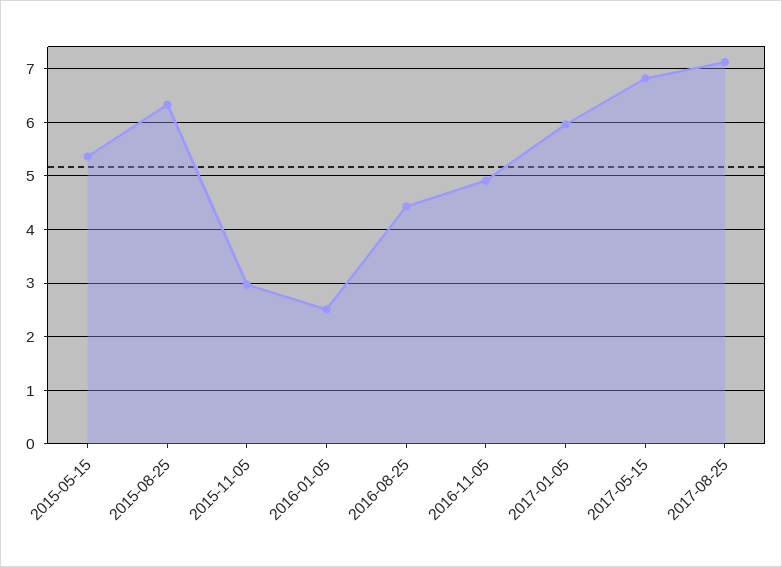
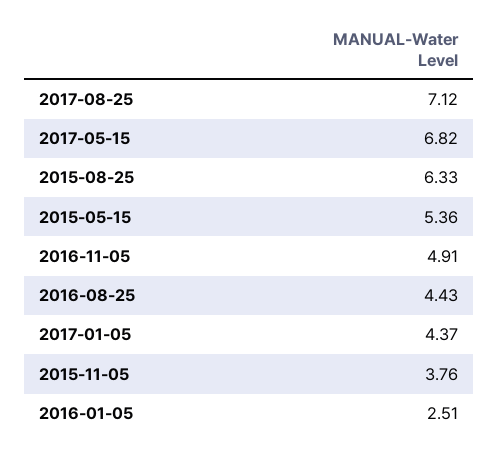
2015-11-05: 3 -> 3.76
2017-01-05: 6 -> 4.37

